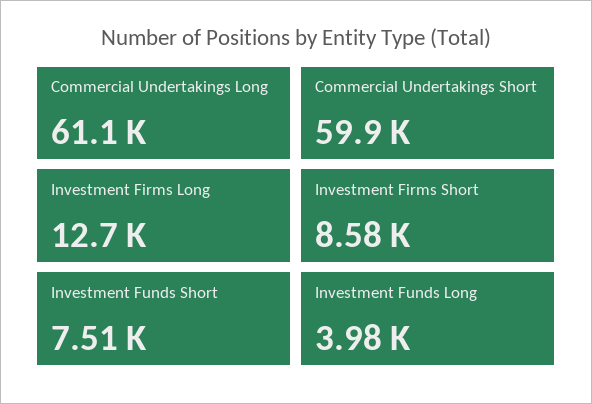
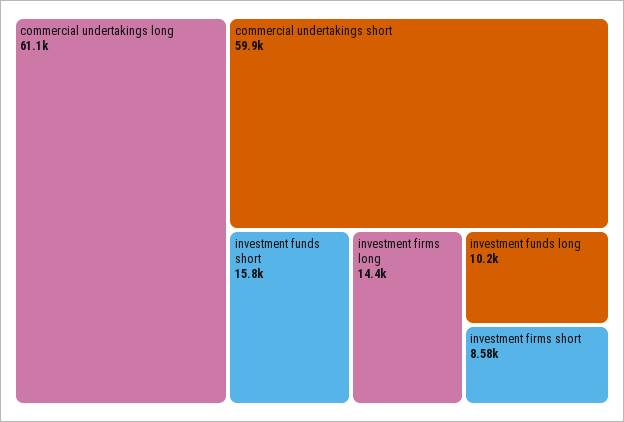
Investment Firms Long: 12700 -> 14400
Investment Funds Short: 7510 -> 15800
Investment Funds Long: 3980 -> 10200

